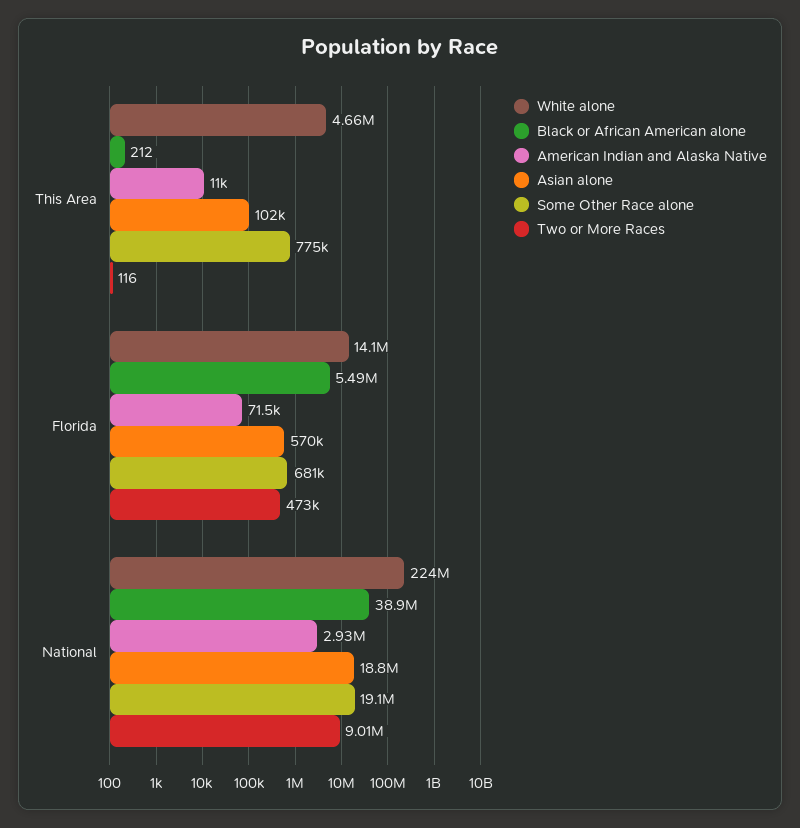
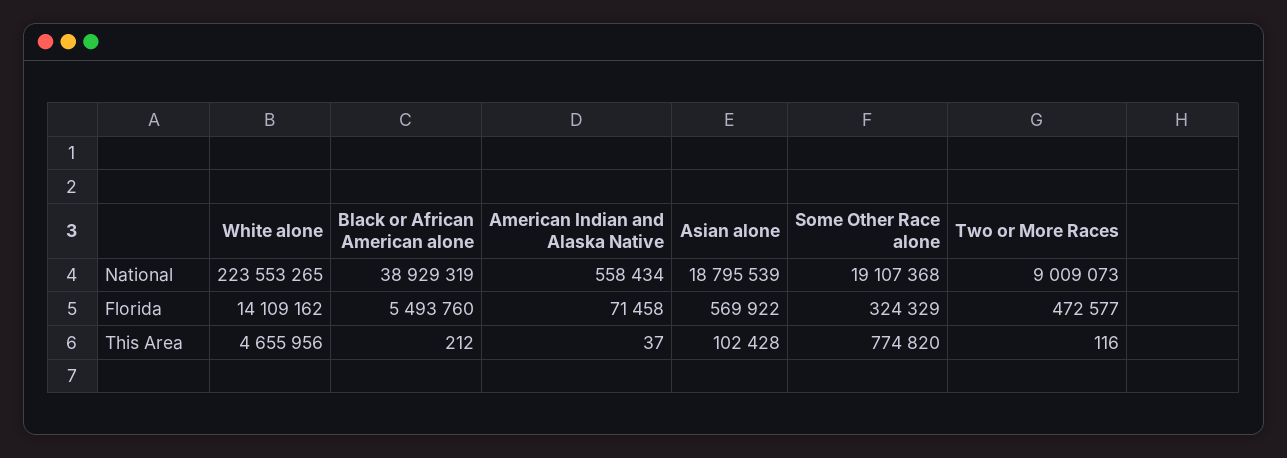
American Indian and Alaska Native, This Area: 11000 -> 37
Some Other Race alone, Florida: 681000 -> 324329
American Indian and Alaska Native, National: 2930000 -> 558434

